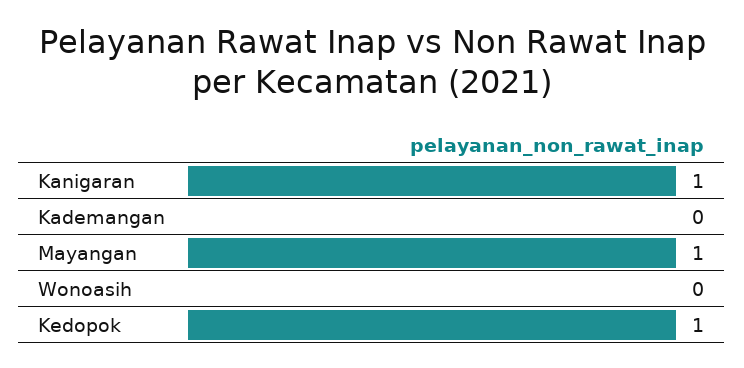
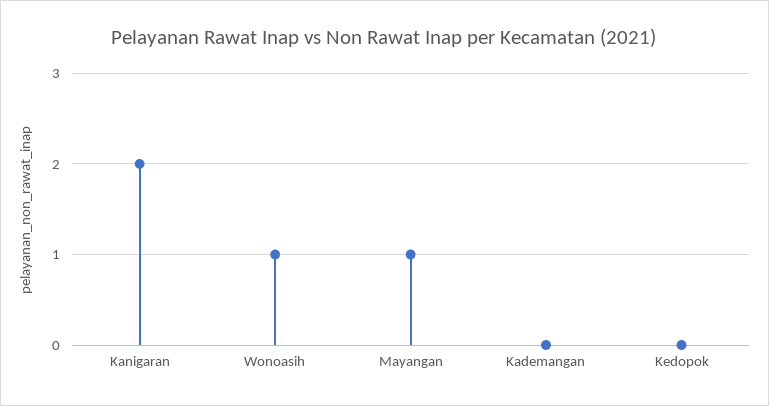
Kanigaran: 1 -> 2
Wonoasih: 0 -> 1
Kedopok: 1 -> 0

